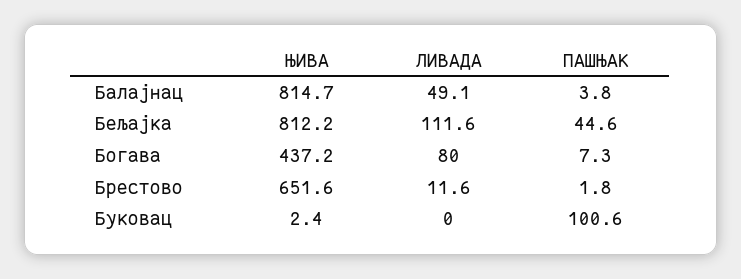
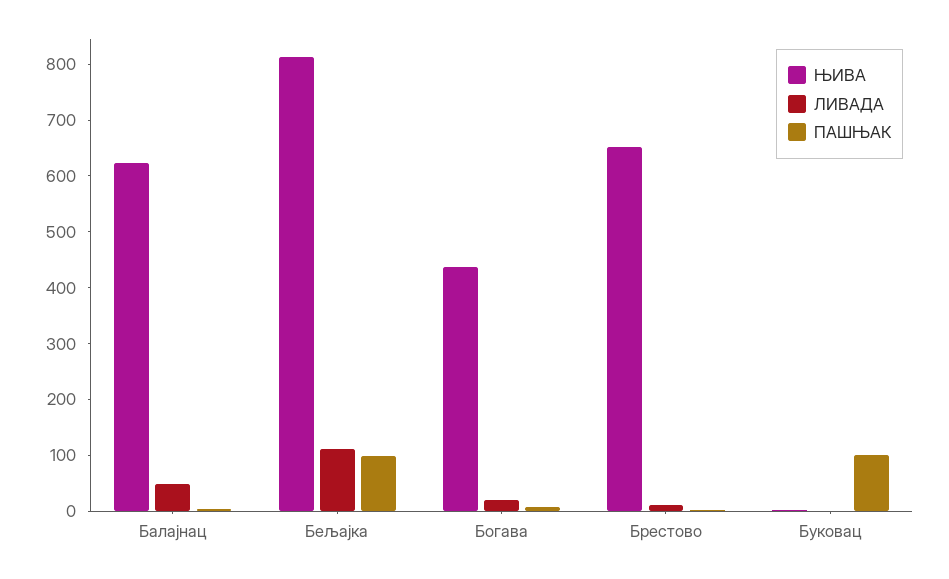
ЊИВА, Балајнац: 814.7 -> 620
ПАШЊАК, Бељајка: 44.6 -> 100
ЛИВАДА, Богава: 80 -> 20

